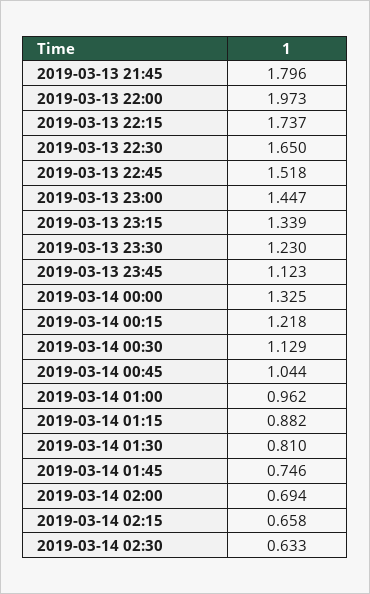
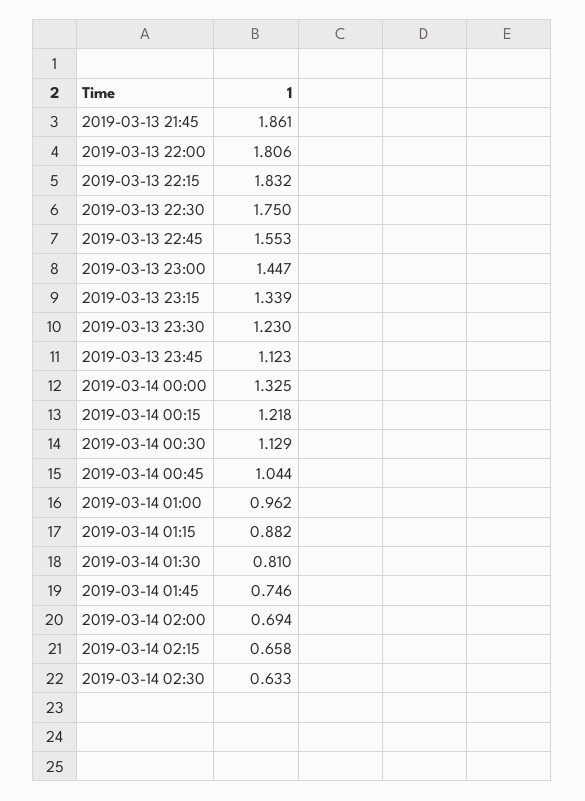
2019-03-13 21:45: 1.796 -> 1.861
2019-03-13 22:00: 1.973 -> 1.806
2019-03-13 22:15: 1.737 -> 1.832
2019-03-13 22:30: 1.65 -> 1.75
2019-03-13 22:45: 1.518 -> 1.553

